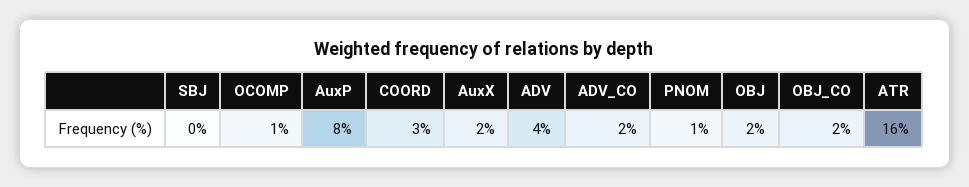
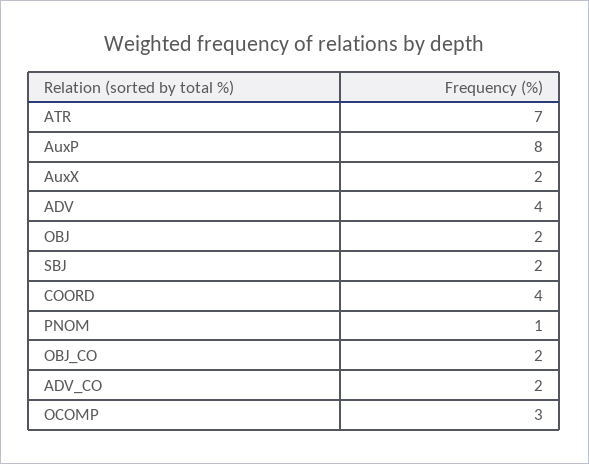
SBJ: 0 -> 2
OCOMP: 1 -> 3
COORD: 3 -> 4
ATR: 16 -> 7

